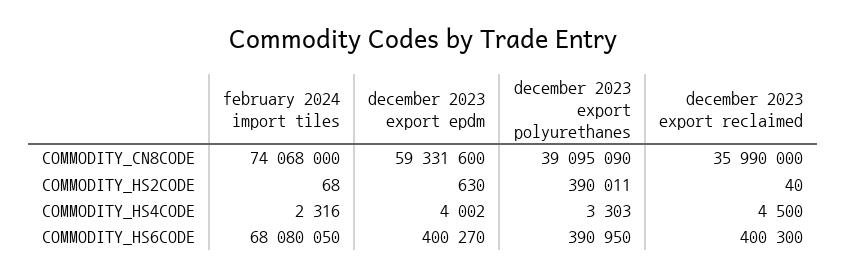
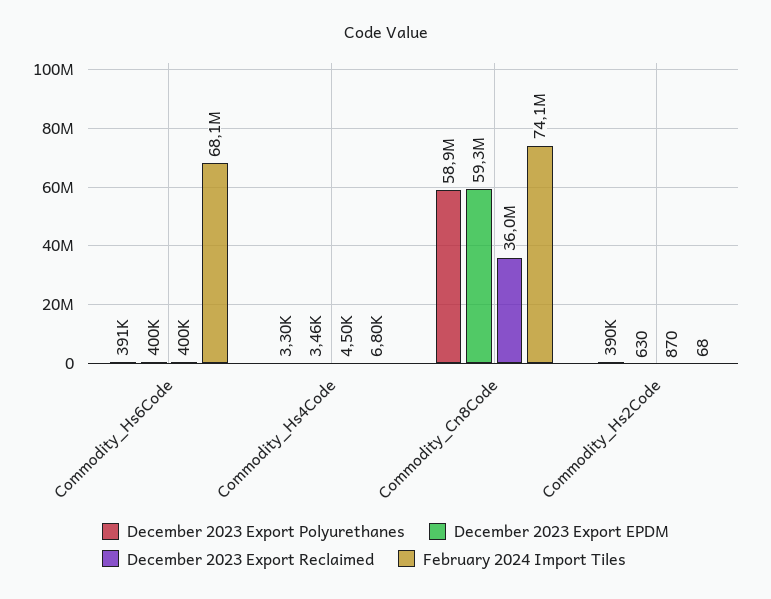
december 2023 export polyurethanes, COMMODITY_CN8CODE: 39095090 -> 58900000
december 2023 export reclaimed, COMMODITY_HS2CODE: 40 -> 870
february 2024 import tiles, COMMODITY_HS4CODE: 2316 -> 6800
december 2023 export epdm, COMMODITY_HS4CODE: 4002 -> 3460

